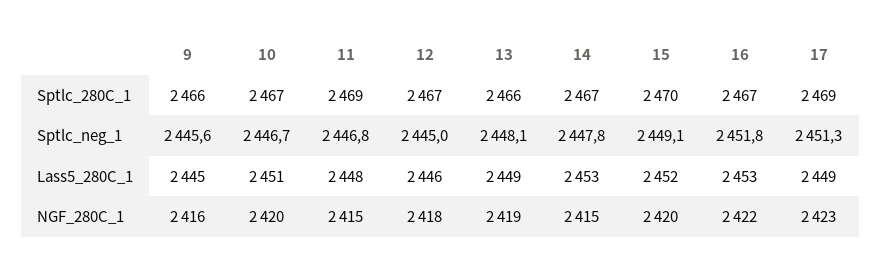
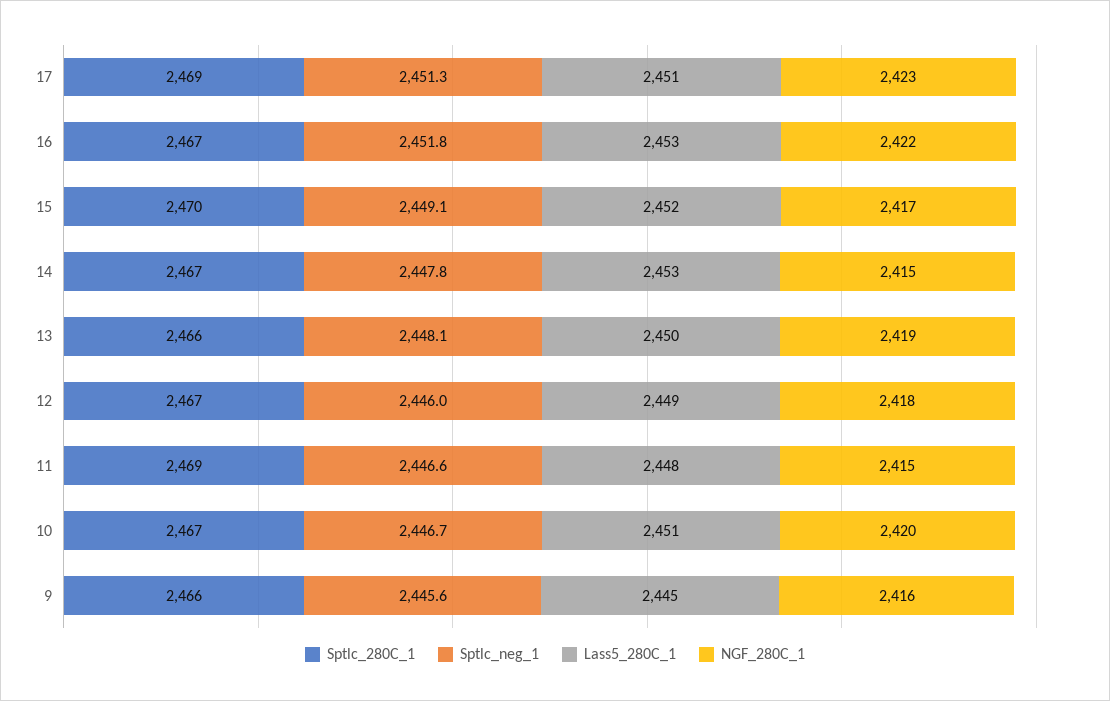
Sptlc_neg_1, 11: 2446.8 -> 2446.6
Sptlc_neg_1, 12: 2445 -> 2446
Lass5_280C_1, 12: 2446 -> 2449
Lass5_280C_1, 13: 2449 -> 2450
Lass5_280C_1, 17: 2449 -> 2451
NGF_280C_1, 15: 2420 -> 2417

